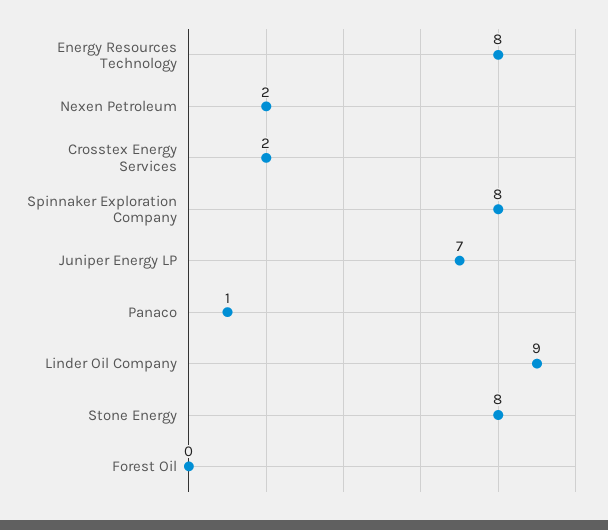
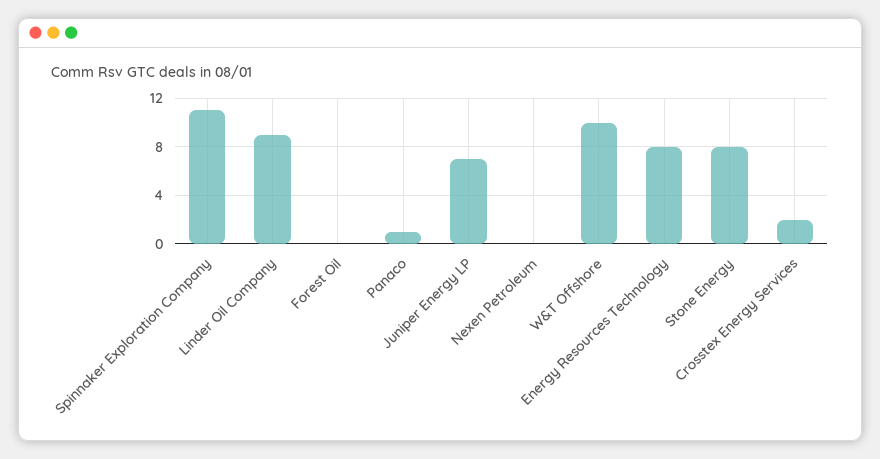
Nexen Petroleum: 2 -> 0
Spinnaker Exploration Company: 8 -> 11
W&T Offshore: none -> 10

